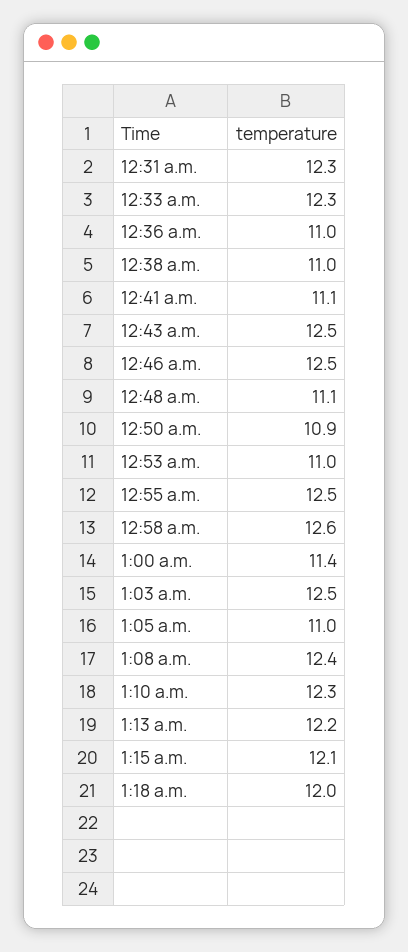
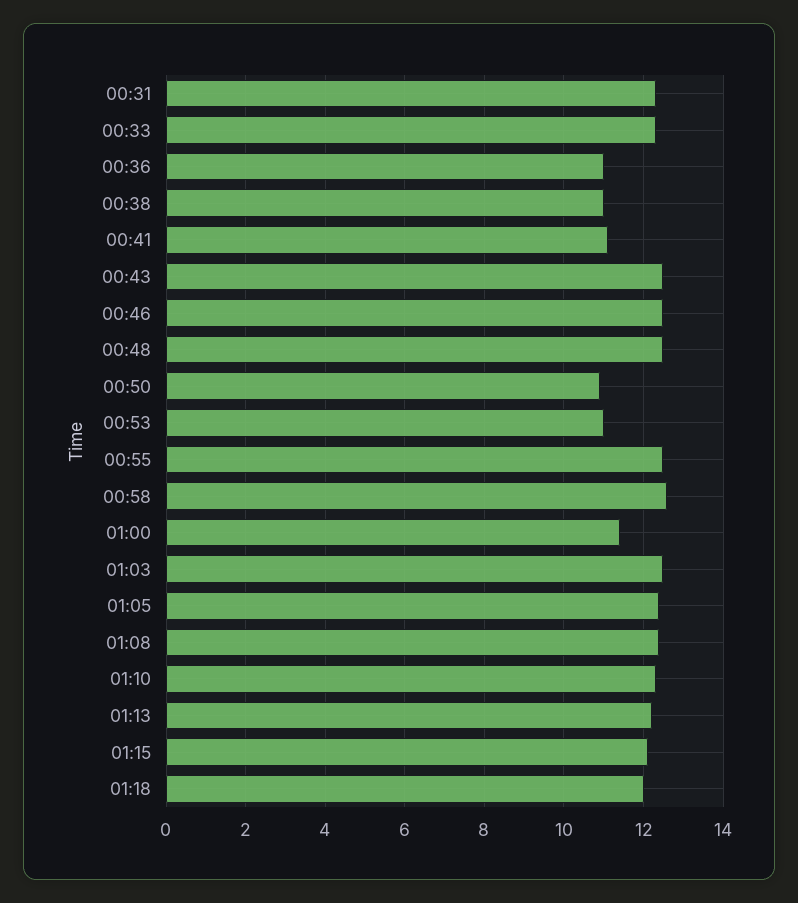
12:48 a.m.: 11.1 -> 12.5
1:05 a.m.: 11 -> 12.5

